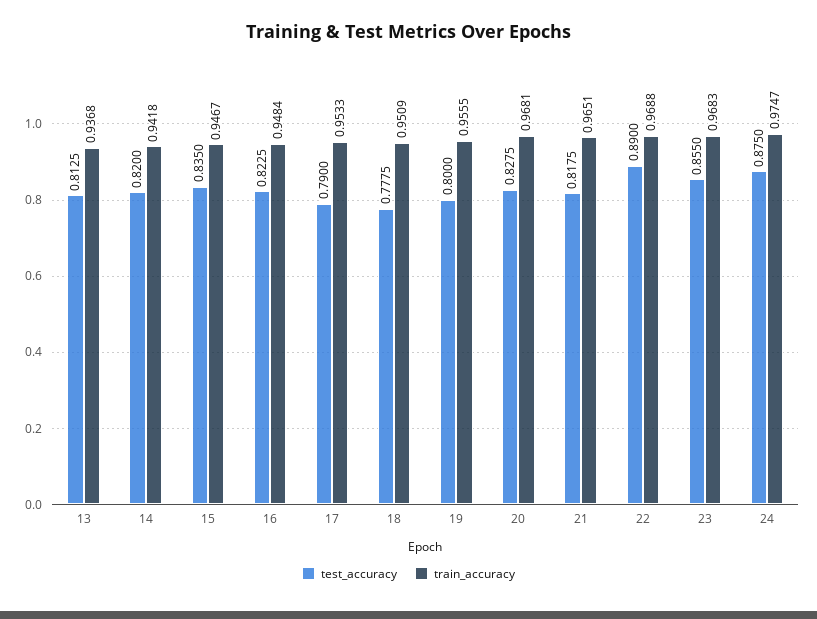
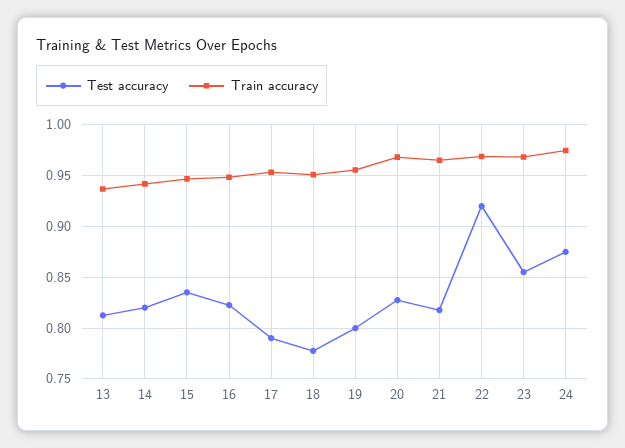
test_accuracy, 22: 0.89 -> 0.92

